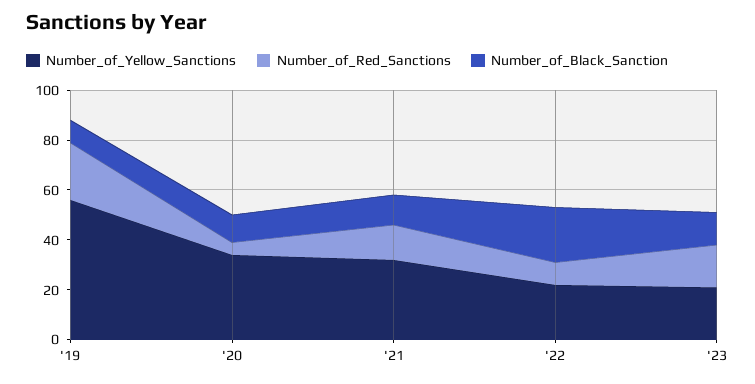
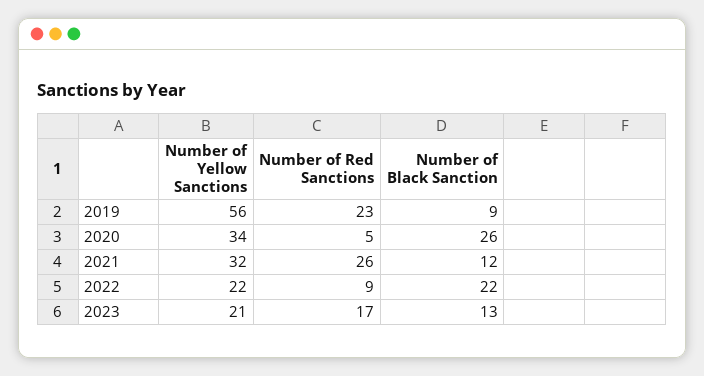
Number_of_Black_Sanction, '20: 10 -> 26
Number_of_Red_Sanctions, '21: 15 -> 26

